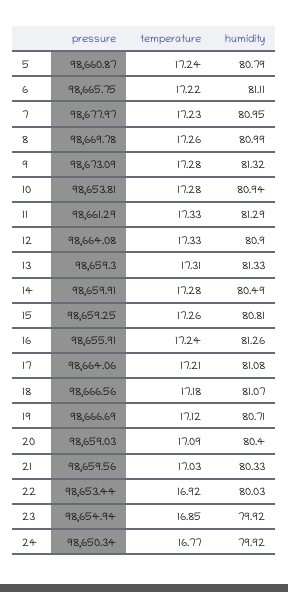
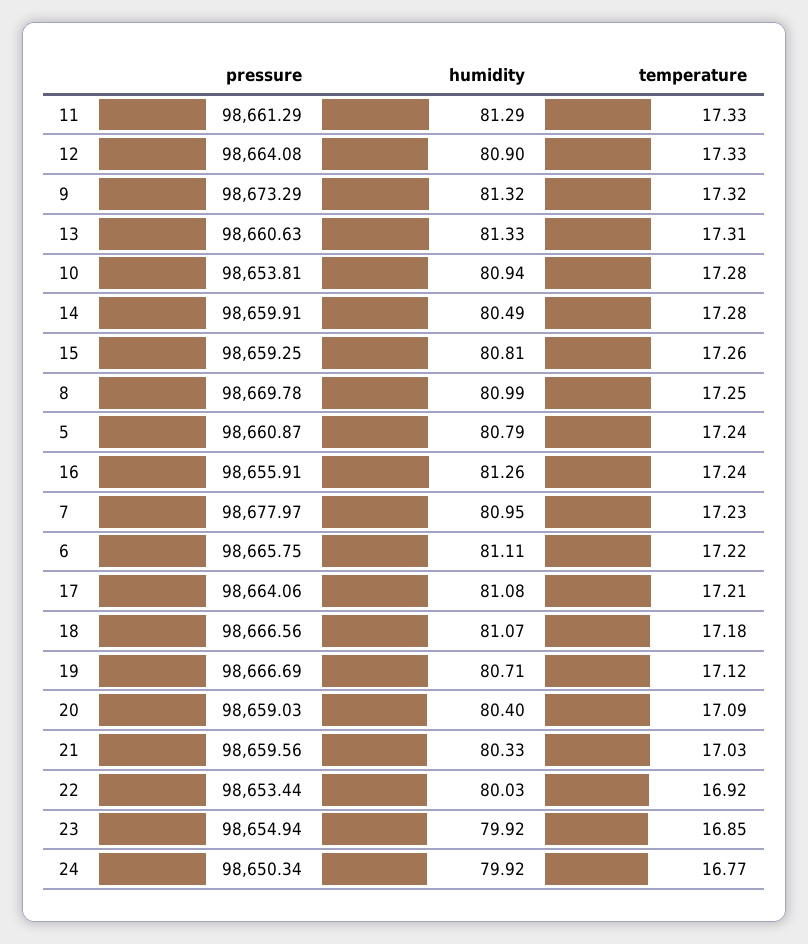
temperature, 8: 17.26 -> 17.25
pressure, 9: 98673.09 -> 98673.29
temperature, 9: 17.28 -> 17.32
pressure, 13: 98659.3 -> 98660.63

